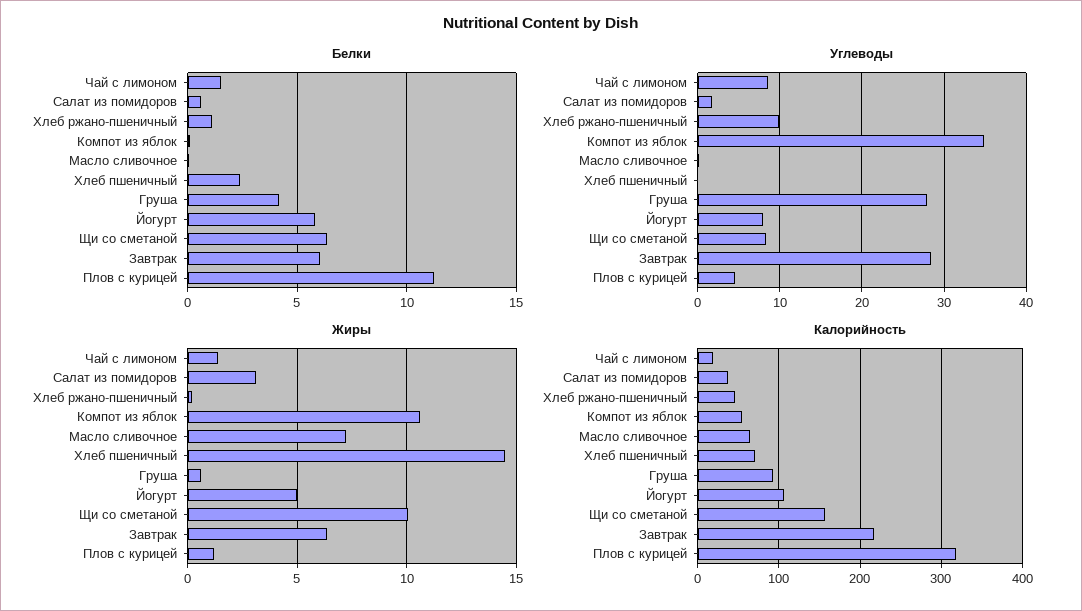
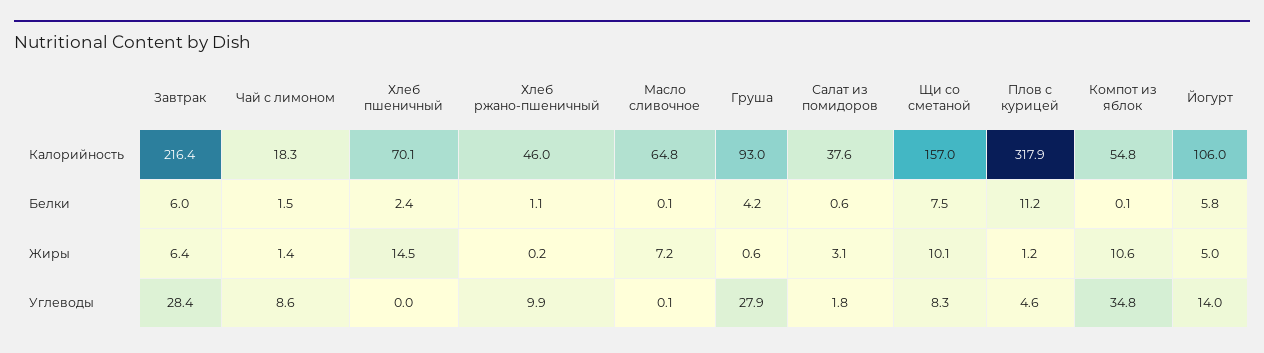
Белки, Щи со сметаной: 6.5 -> 7.5
Углеводы, Йогурт: 8 -> 14

